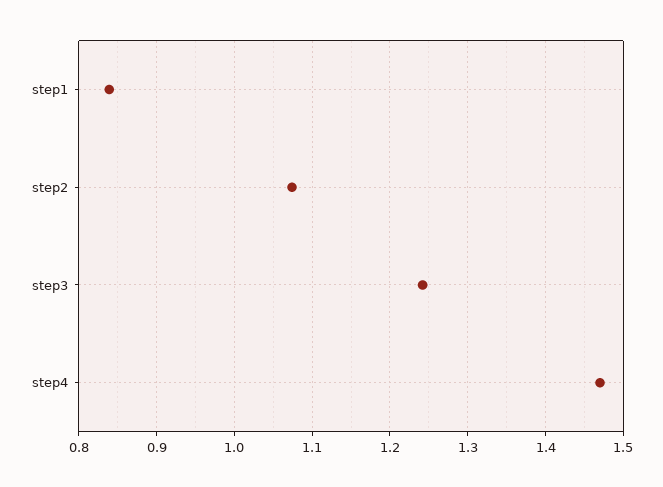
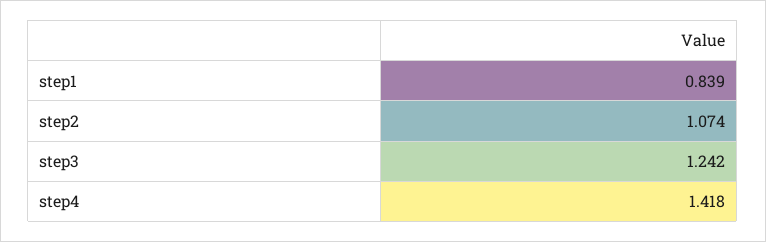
step4: 1.47 -> 1.418

